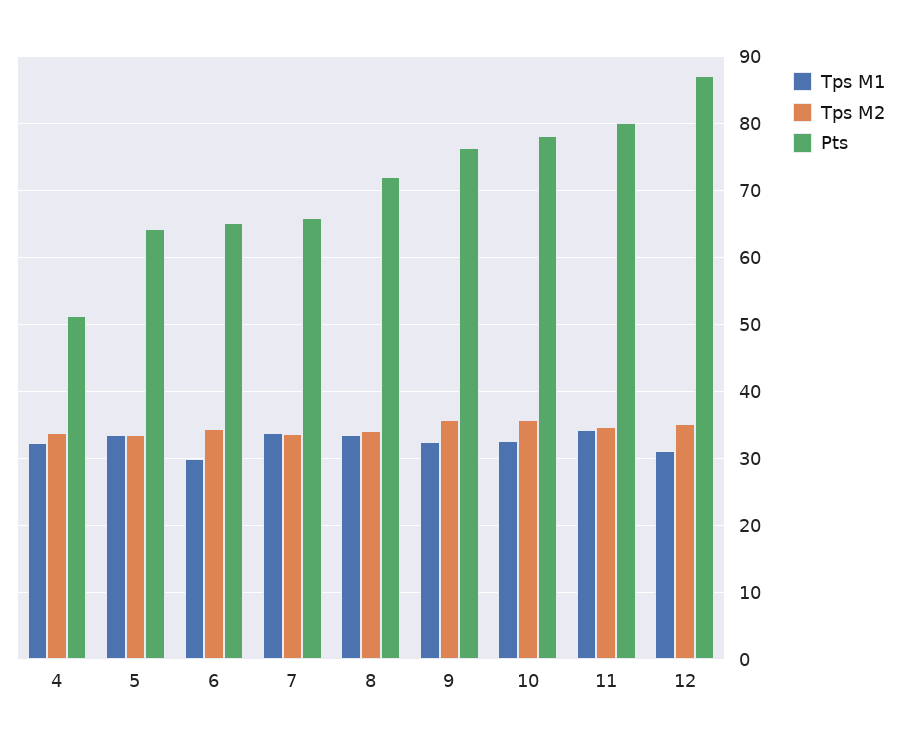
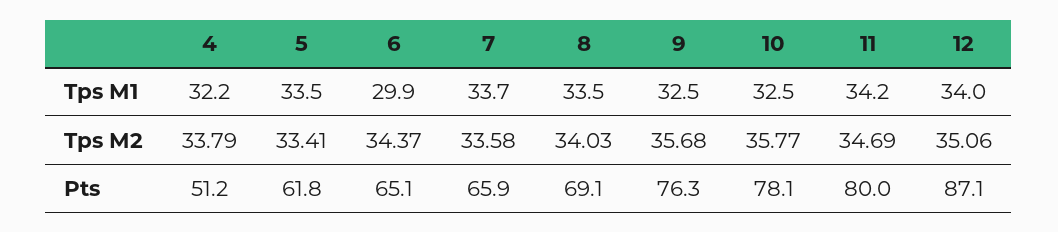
Pts, 5: 64 -> 61.8
Pts, 8: 72 -> 69.1
Tps M1, 12: 31 -> 34

